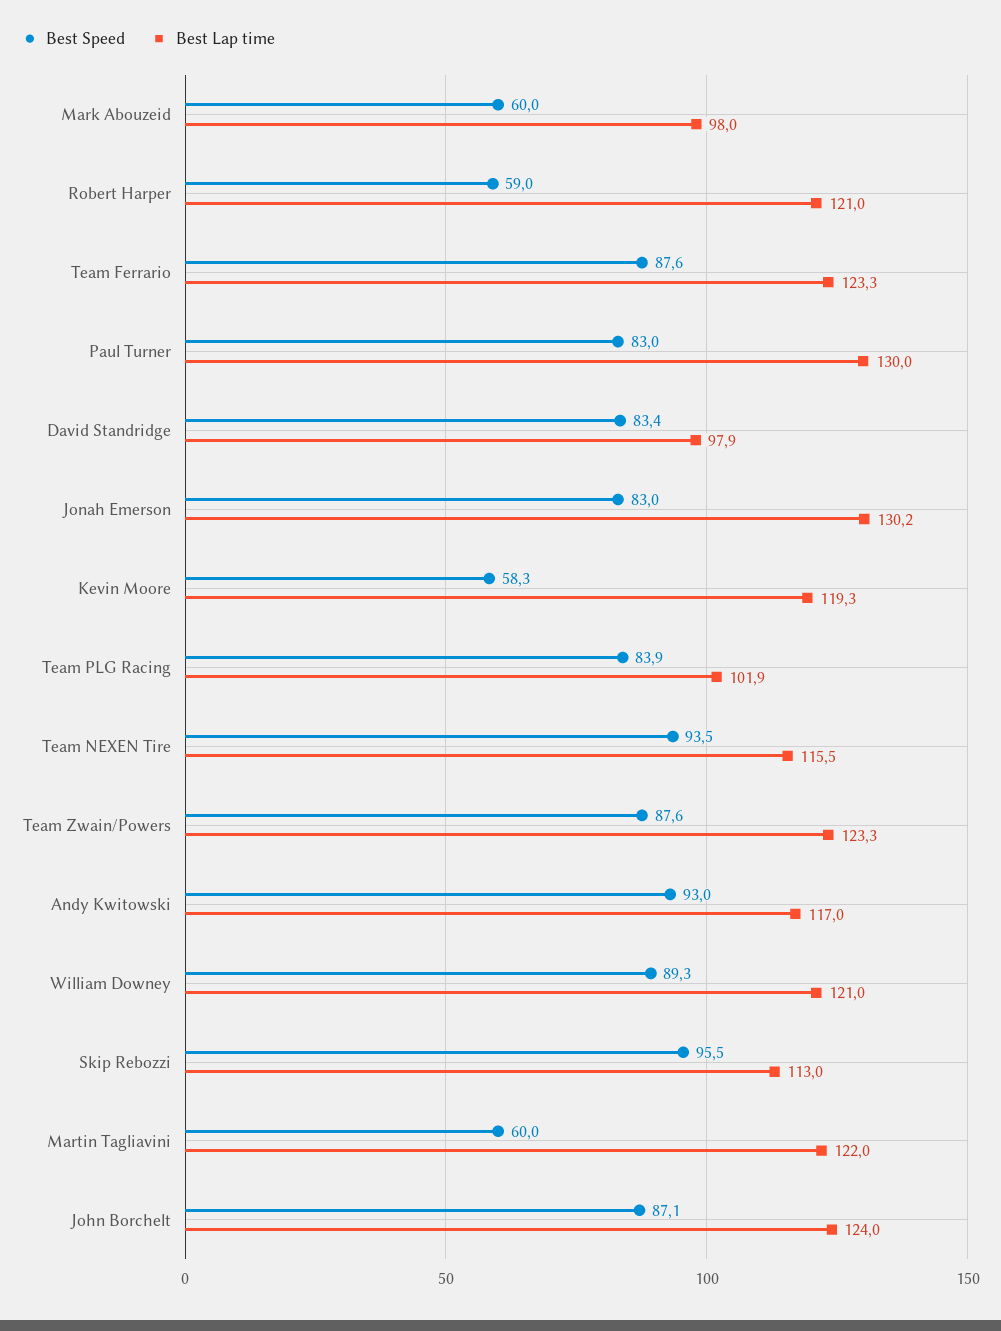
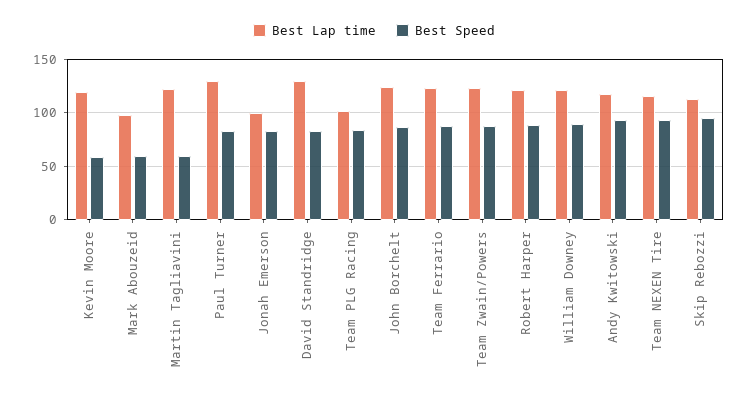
Best Speed, Robert Harper: 59 -> 90
Best Lap time, David Standridge: 97.9 -> 130
Best Lap time, Jonah Emerson: 130.2 -> 100

